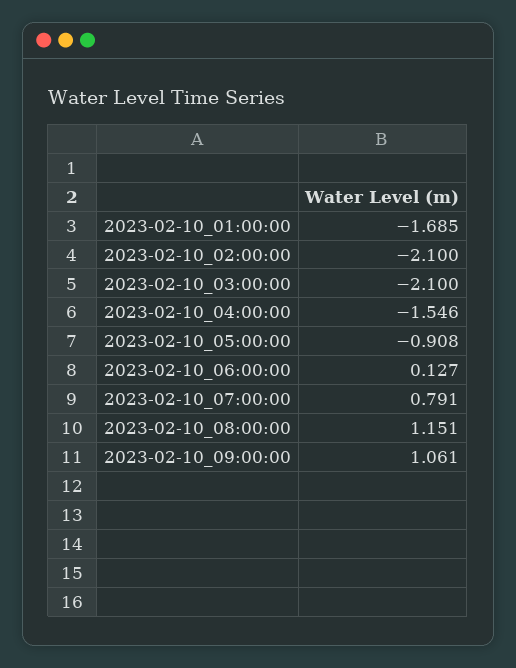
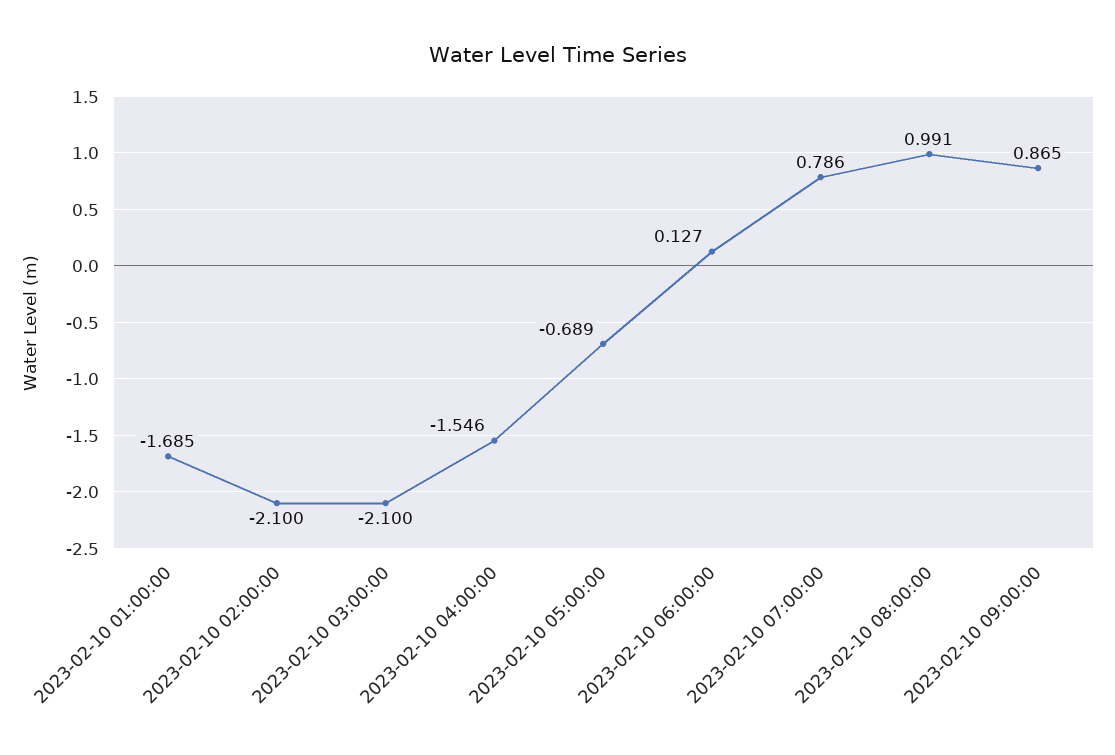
2023-02-10_05:00:00: -0.908 -> -0.689
2023-02-10_07:00:00: 0.791 -> 0.786
2023-02-10_08:00:00: 1.151 -> 0.991
2023-02-10_09:00:00: 1.061 -> 0.865

